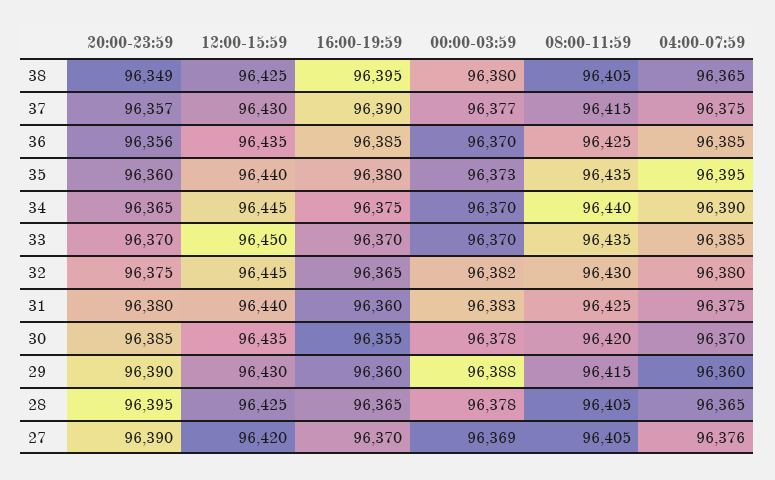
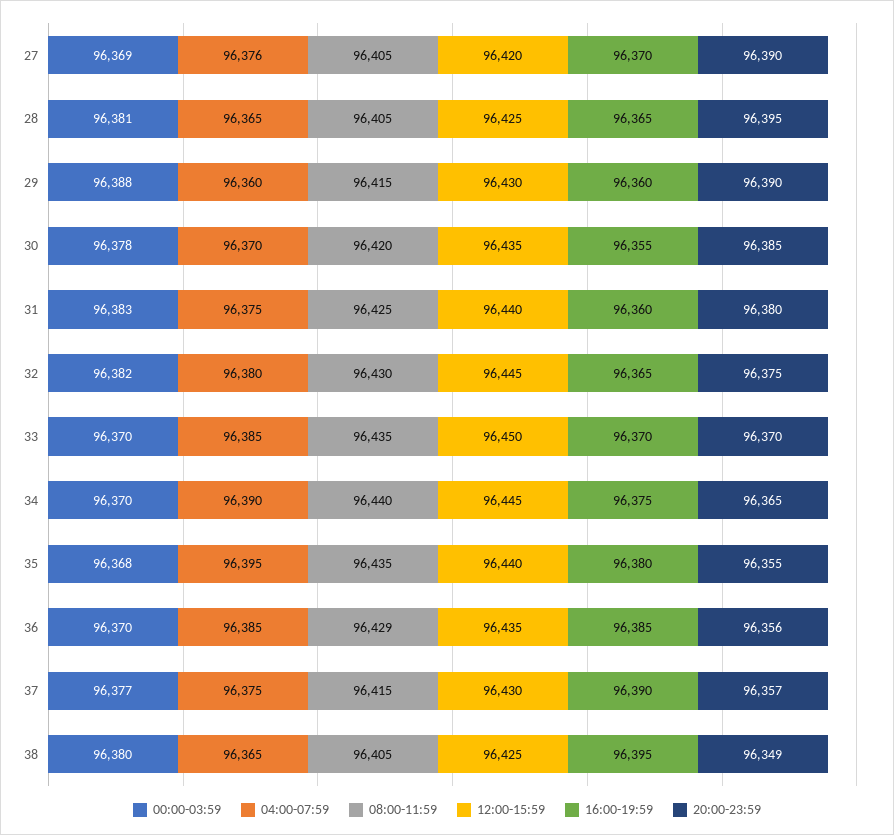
08:00-11:59, 36: 96425 -> 96429
20:00-23:59, 35: 96360 -> 96355
00:00-03:59, 35: 96373 -> 96368
00:00-03:59, 28: 96378 -> 96381

